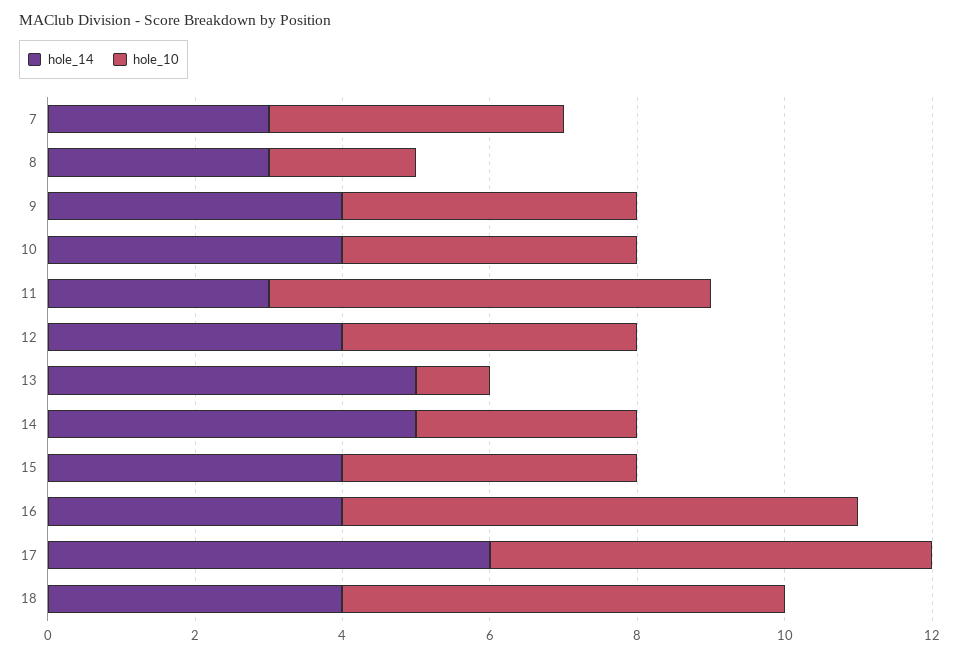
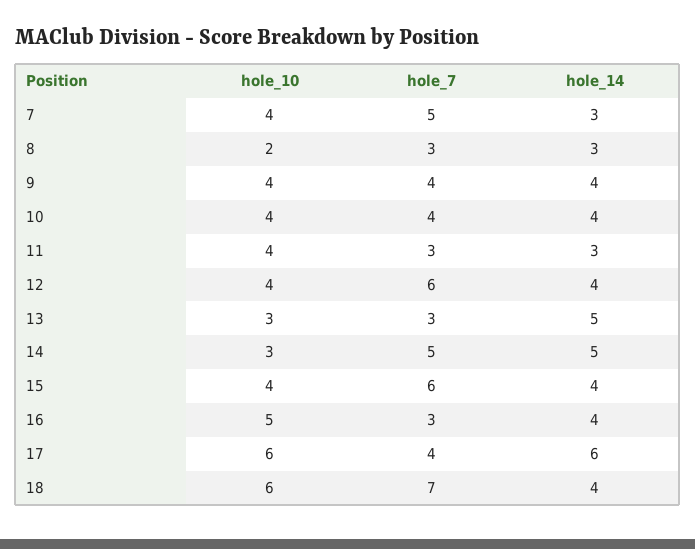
hole_10, 11: 6 -> 4
hole_10, 13: 1 -> 3
hole_10, 16: 7 -> 5
hole_7, 7: none -> 5
hole_7, 8: none -> 3
hole_7, 9: none -> 4
hole_7, 10: none -> 4
hole_7, 11: none -> 3
hole_7, 12: none -> 6
hole_7, 13: none -> 3
hole_7, 14: none -> 5
hole_7, 15: none -> 6
hole_7, 16: none -> 3
hole_7, 17: none -> 4
hole_7, 18: none -> 7

